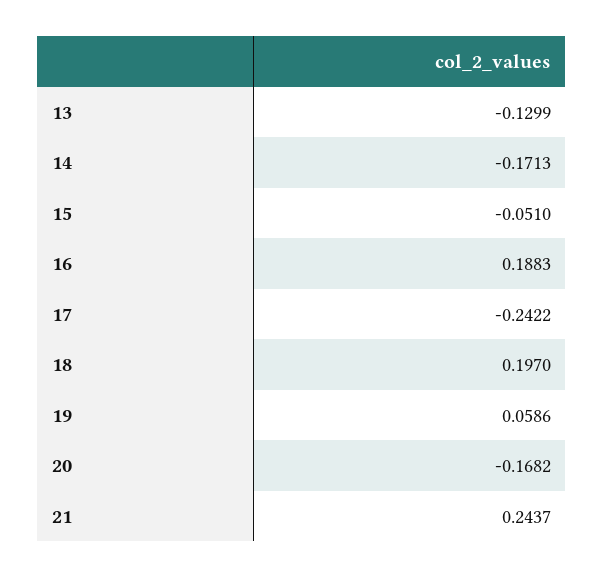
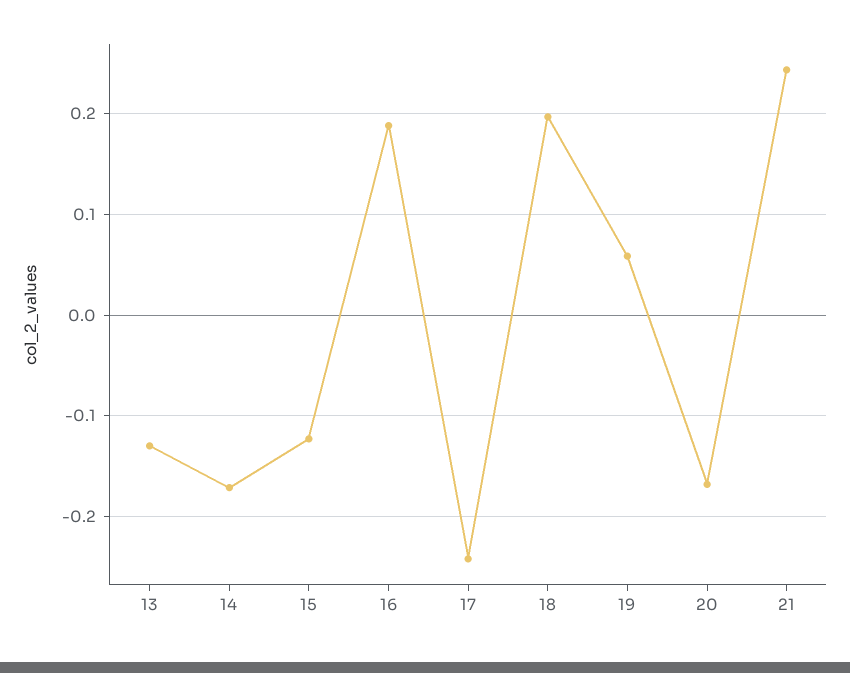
15: -0.051 -> -0.12

